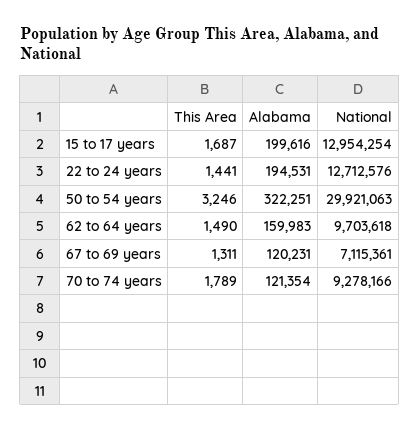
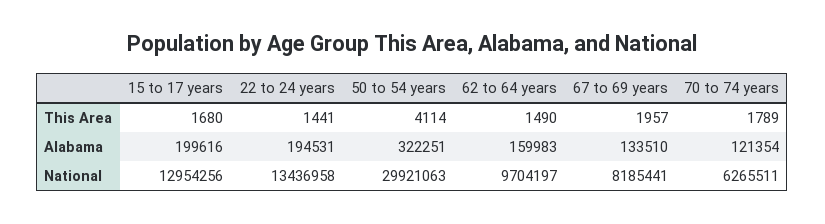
This Area, 15 to 17 years: 1687 -> 1680
National, 15 to 17 years: 12954254 -> 12954256
National, 22 to 24 years: 12712576 -> 13436958
This Area, 50 to 54 years: 3246 -> 4114
National, 62 to 64 years: 9703618 -> 9704197
This Area, 67 to 69 years: 1311 -> 1957
Alabama, 67 to 69 years: 120231 -> 133510
National, 67 to 69 years: 7115361 -> 8185441
National, 70 to 74 years: 9278166 -> 6265511

